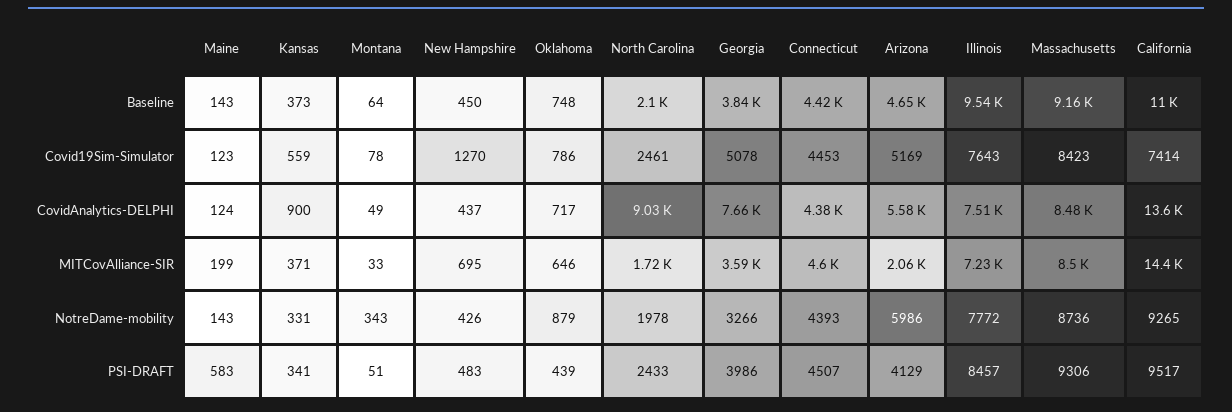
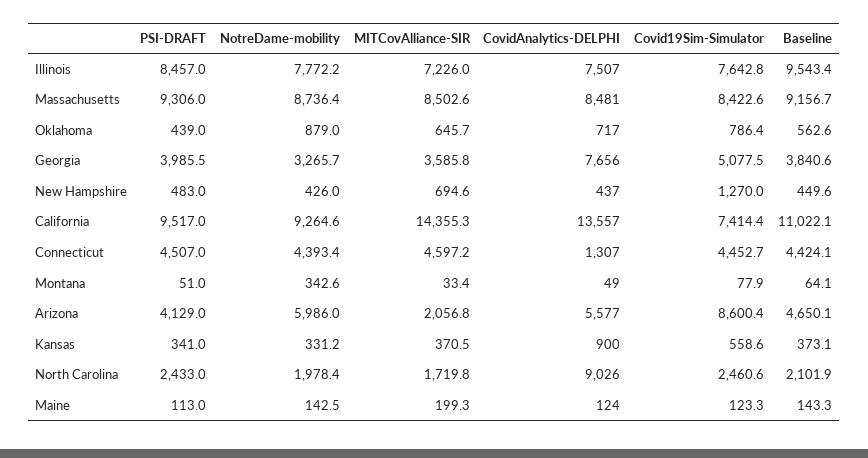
Oklahoma, Baseline: 748 -> 562.6
Arizona, Covid19Sim-Simulator: 5169 -> 8600.4
Connecticut, CovidAnalytics-DELPHI: 4380 -> 1307
Maine, PSI-DRAFT: 583 -> 113

